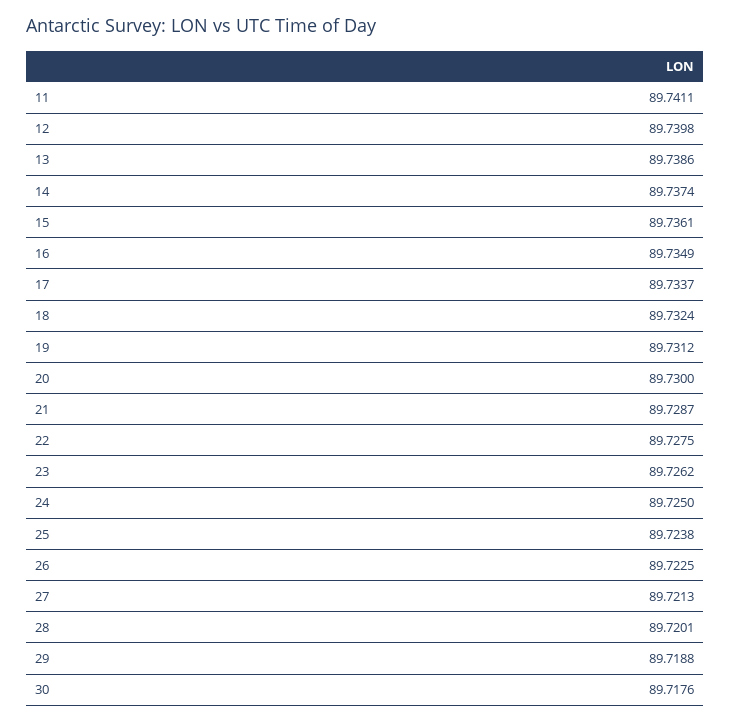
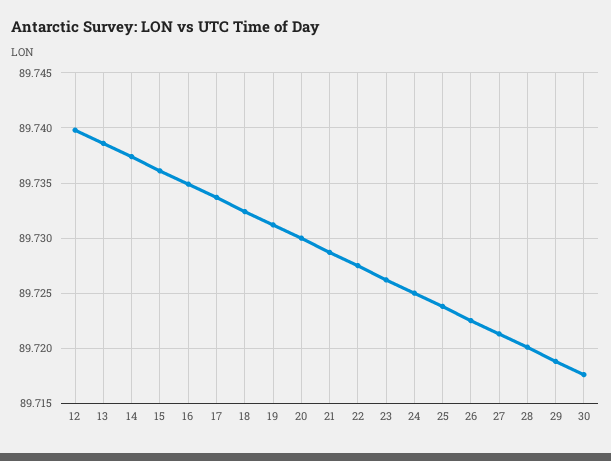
11: 89.7411 -> none

